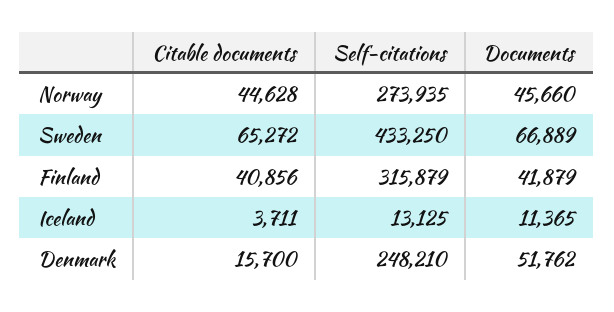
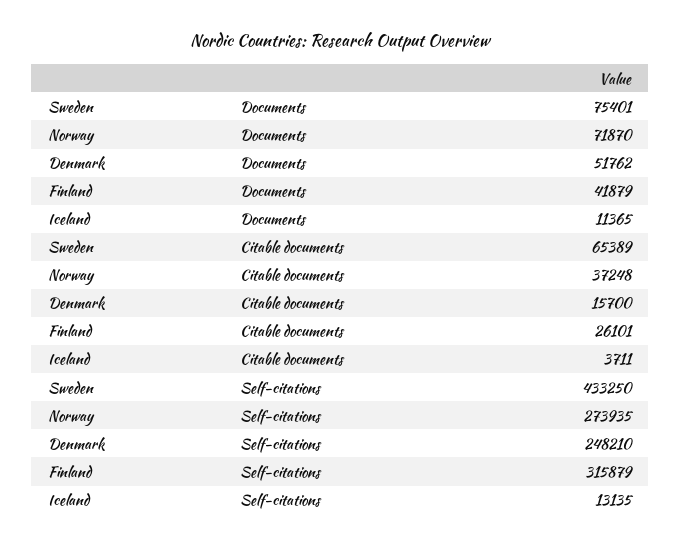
Citable documents, Norway: 44628 -> 37248
Documents, Norway: 45660 -> 71870
Citable documents, Sweden: 65272 -> 65389
Documents, Sweden: 66889 -> 75401
Citable documents, Finland: 40856 -> 26101
Self-citations, Iceland: 13125 -> 13135

